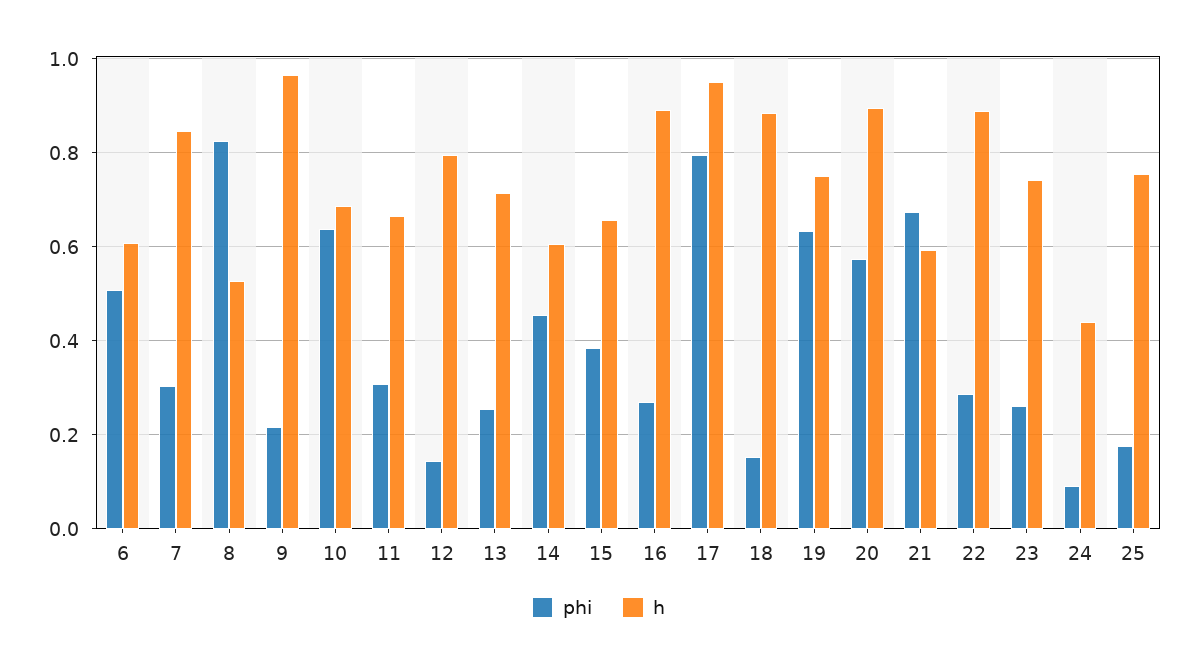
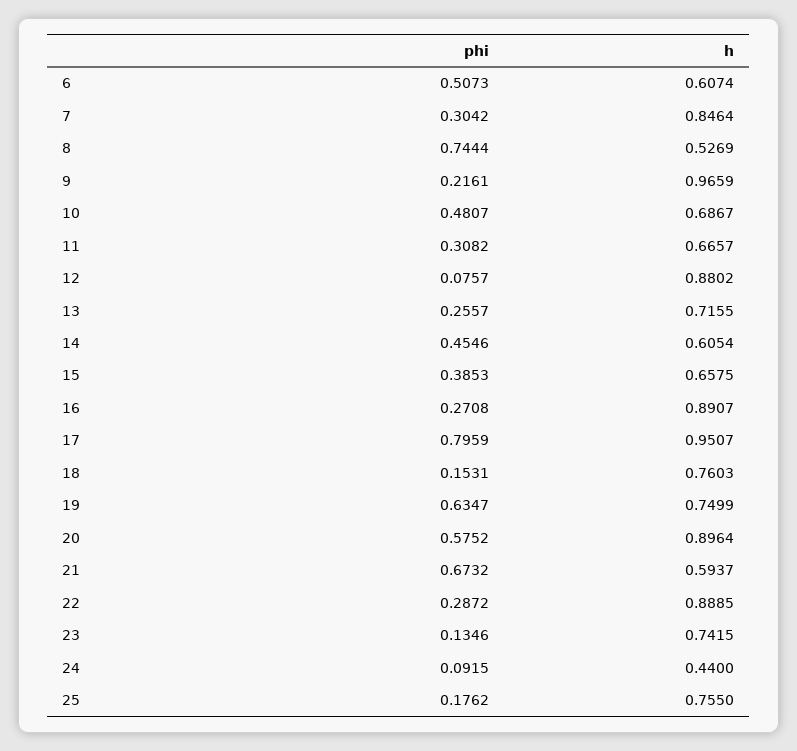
phi, 8: 0.82 -> 0.7444
phi, 10: 0.64 -> 0.4807
phi, 12: 0.14 -> 0.0757
h, 12: 0.8 -> 0.8802
h, 18: 0.88 -> 0.7603
phi, 23: 0.26 -> 0.1346

